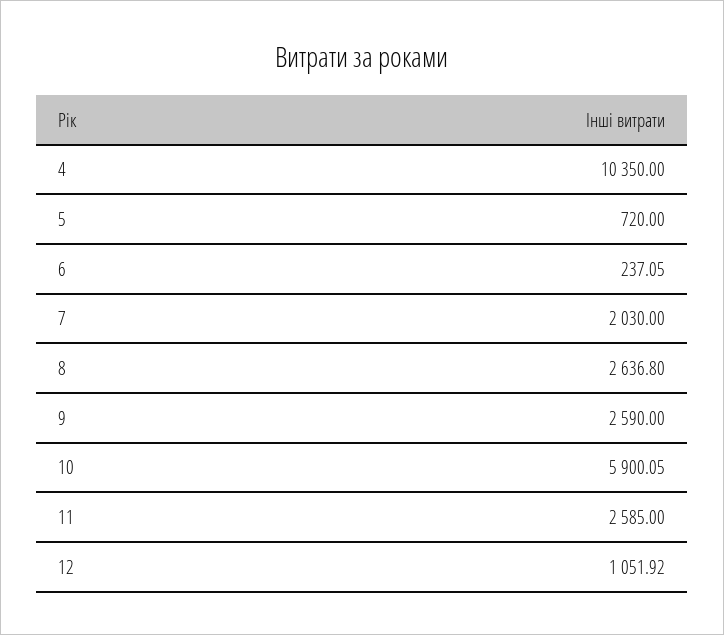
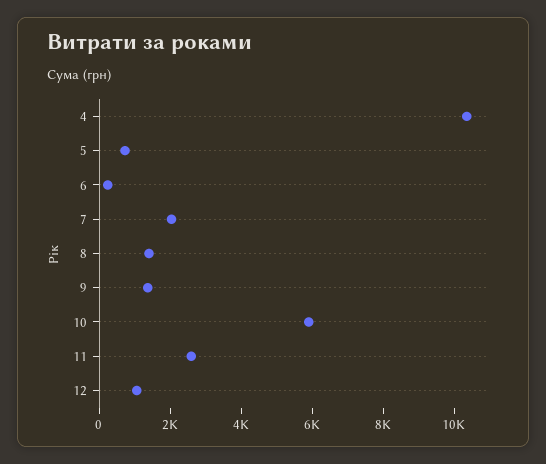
8: 2636.8 -> 1500
9: 2590 -> 1500

